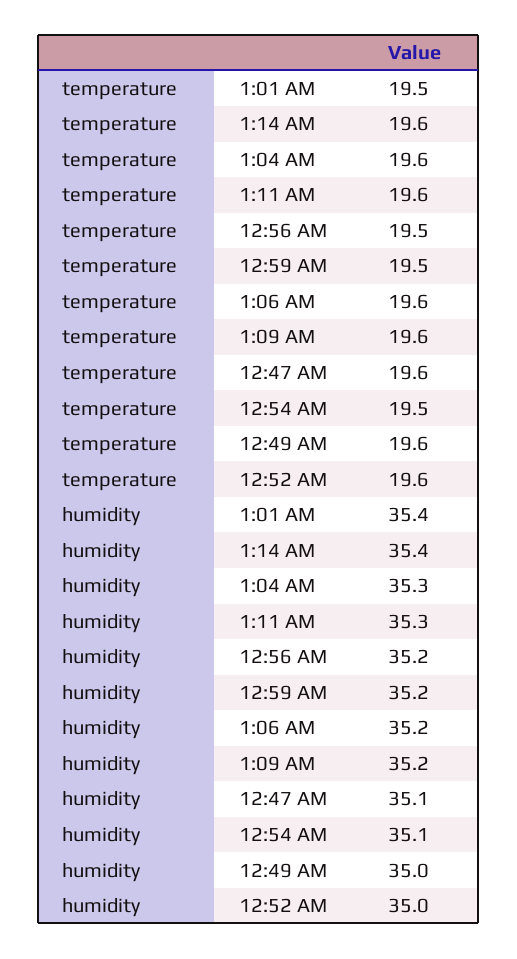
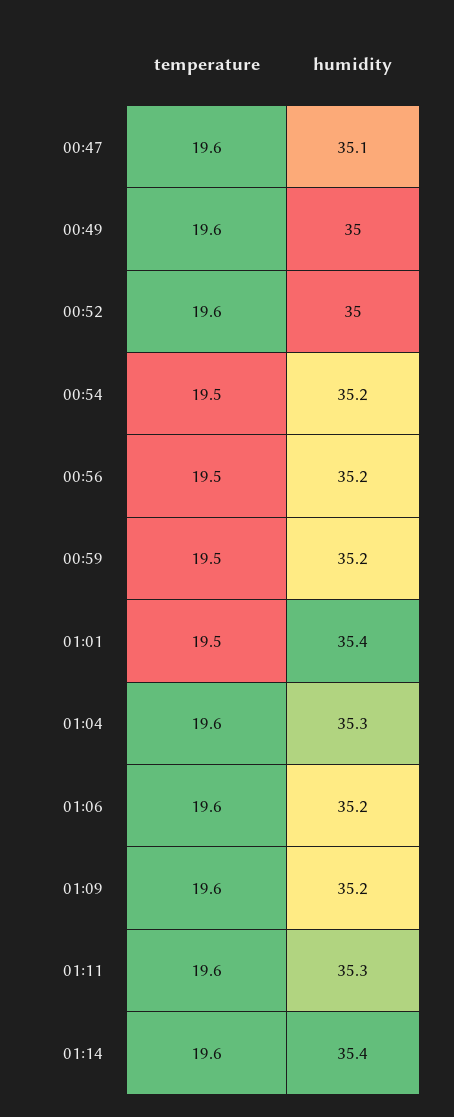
humidity, 12:54 AM: 35.1 -> 35.2

